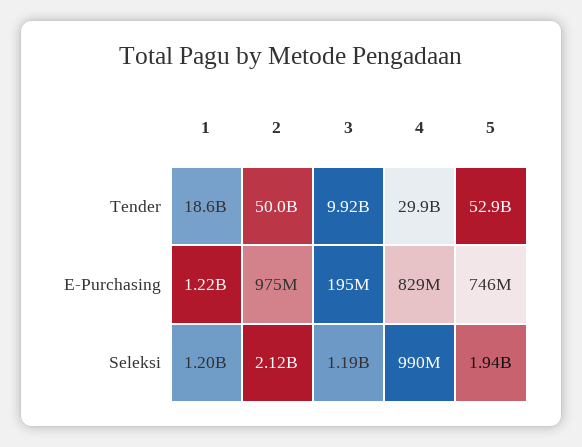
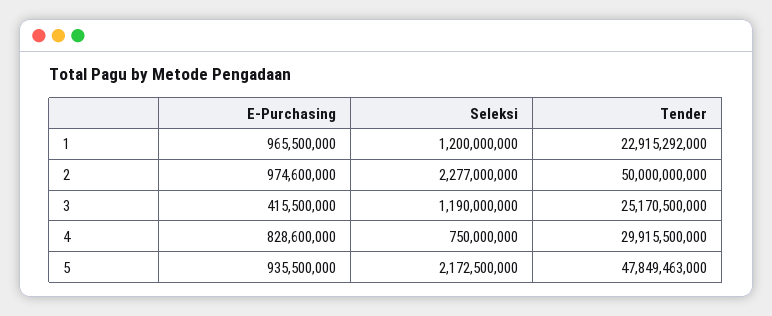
1, Tender: 18600000000 -> 22915292000
3, Tender: 9920000000 -> 25170500000
5, Tender: 52900000000 -> 47849463000
1, E-Purchasing: 1220000000 -> 965500000
3, E-Purchasing: 195000000 -> 415500000
5, E-Purchasing: 746000000 -> 935500000
2, Seleksi: 2120000000 -> 2277000000
4, Seleksi: 990000000 -> 750000000
5, Seleksi: 1940000000 -> 2172500000

